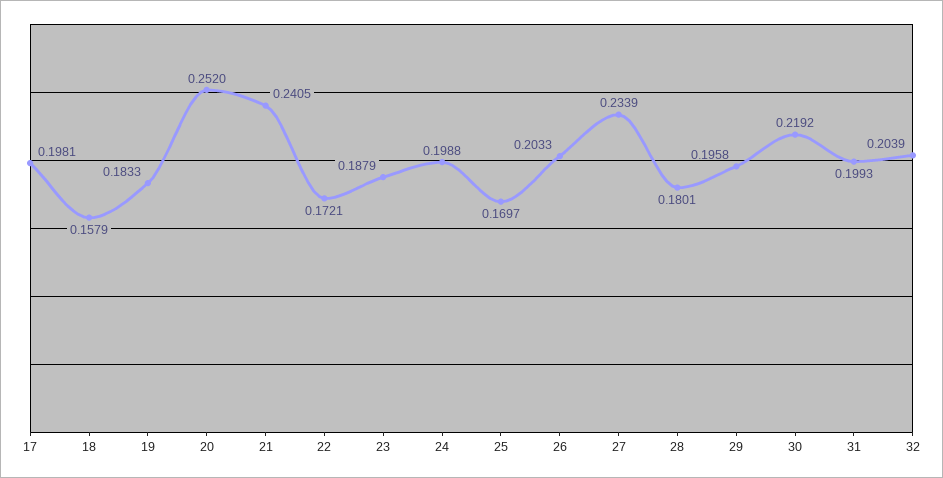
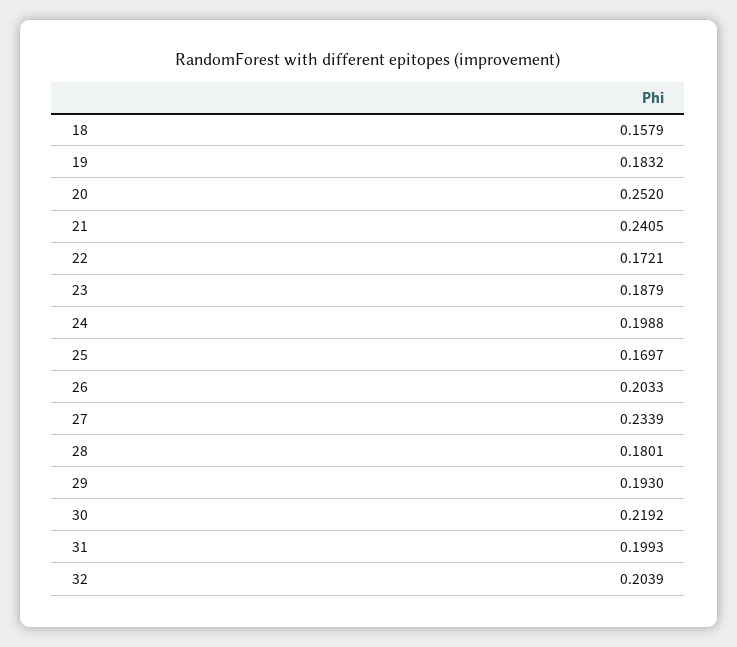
17: 0.1981 -> none
19: 0.1833 -> 0.1832
29: 0.1958 -> 0.193

